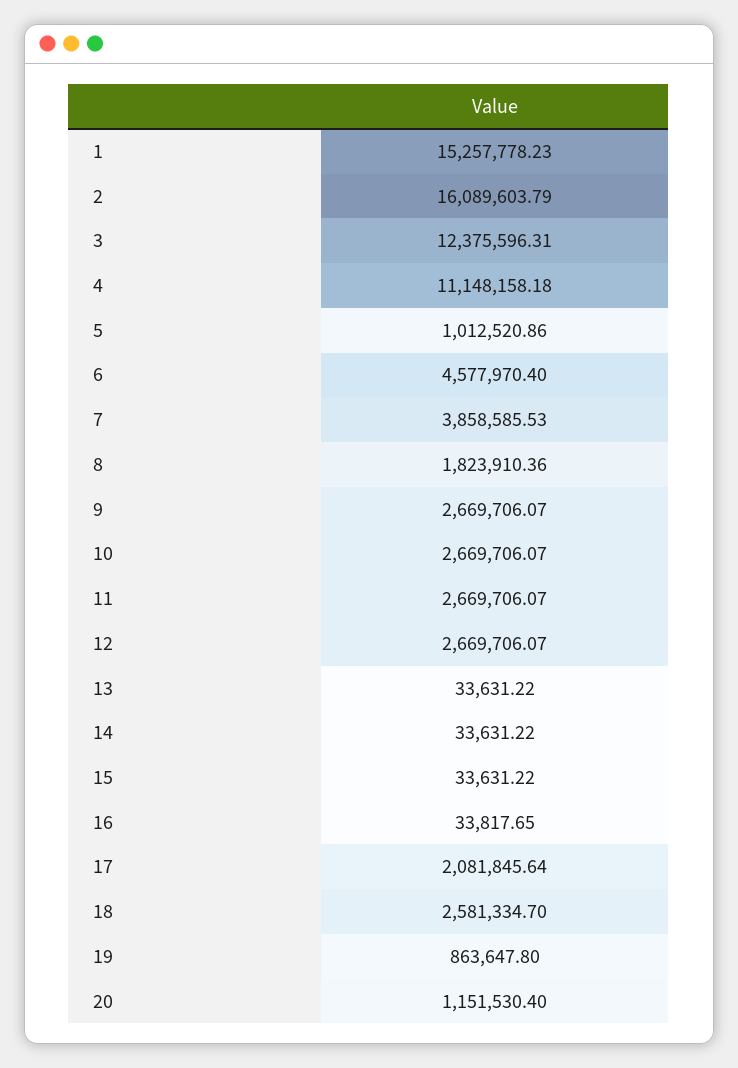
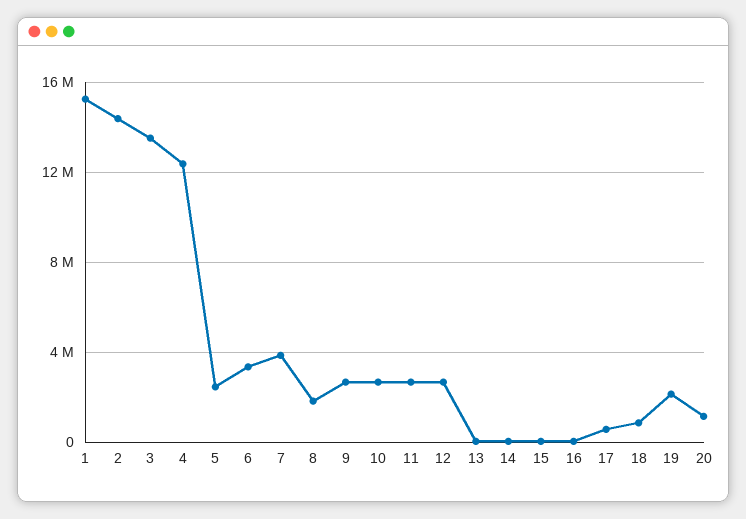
2: 16089603.79 -> 14500000
3: 12375596.31 -> 13500000
4: 11148158.18 -> 12500000
5: 1012520.86 -> 2500000
6: 4577970.4 -> 3500000
17: 2081845.64 -> 500000
18: 2581334.7 -> 1000000
19: 863647.8 -> 2000000

